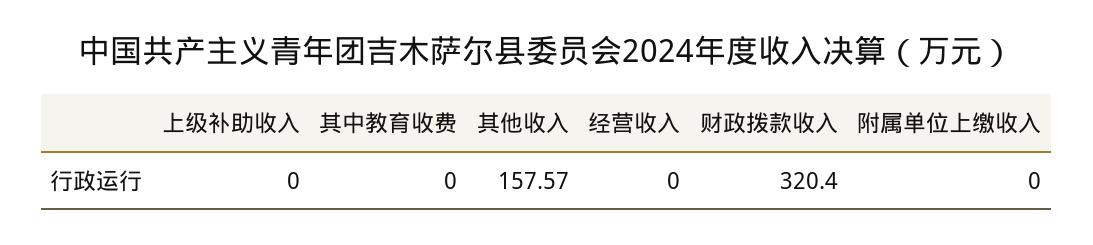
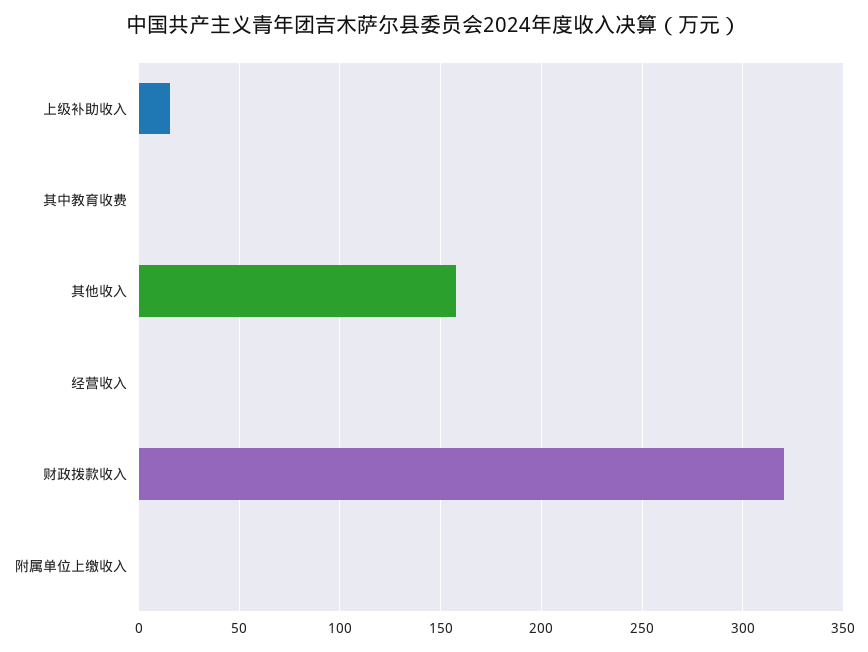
上级补助收入: 0 -> 15

